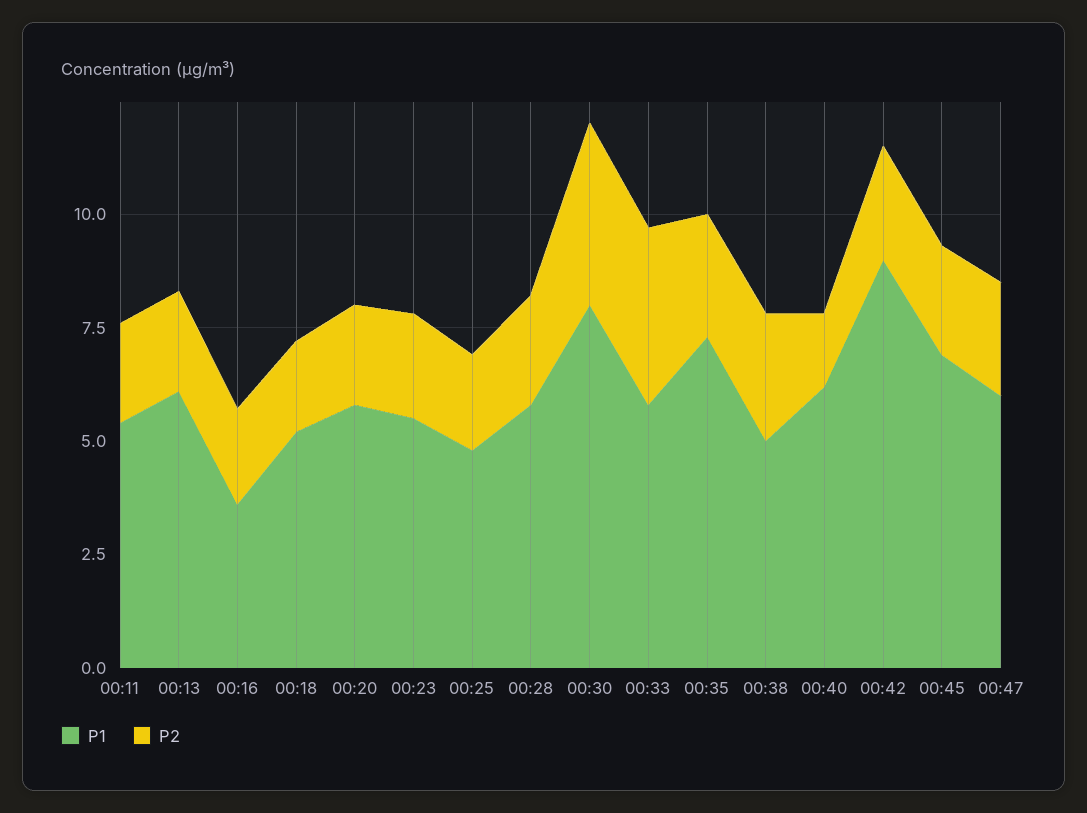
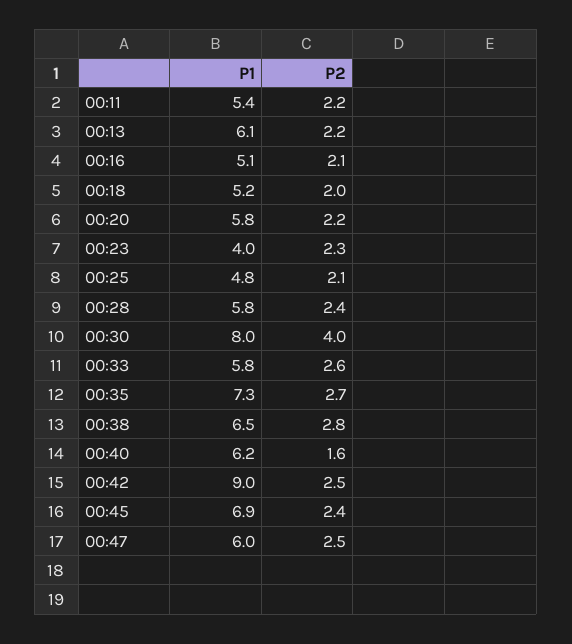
P1, 00:16: 3.5 -> 5.1
P1, 00:23: 5.5 -> 4
P2, 00:33: 4 -> 2.6
P1, 00:38: 5 -> 6.5

